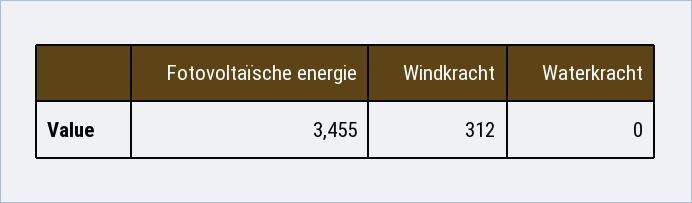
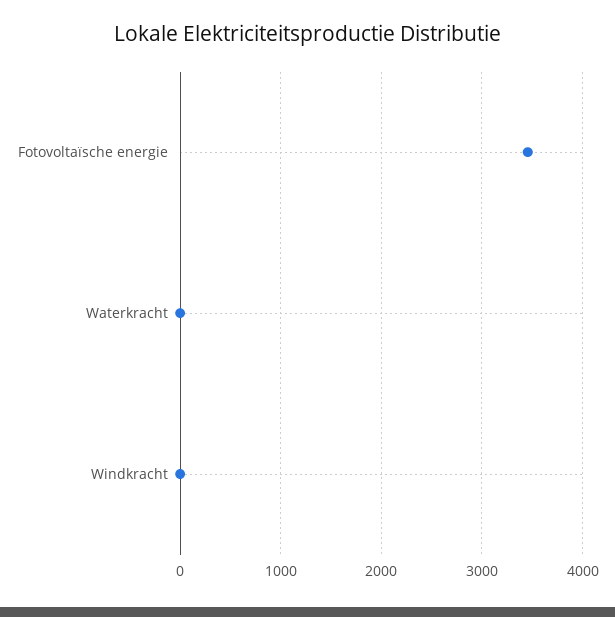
Windkracht: 312 -> 0

